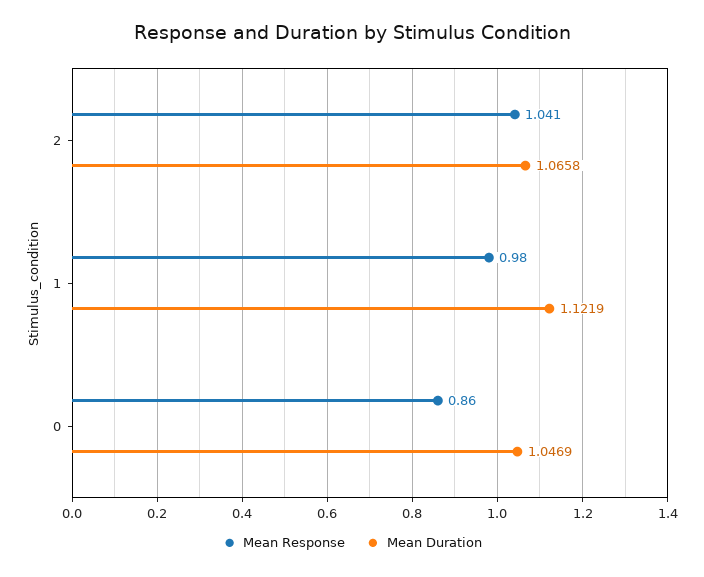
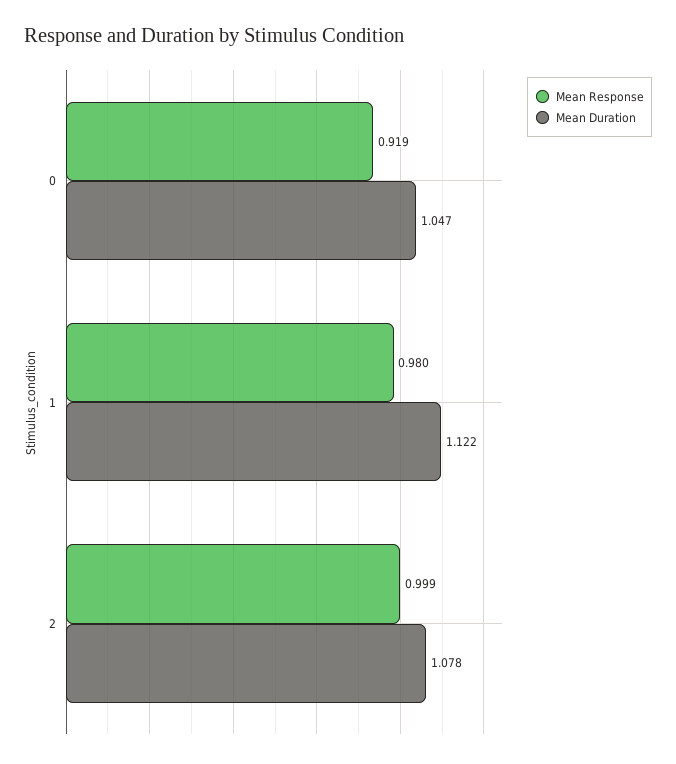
Mean Response, 2: 1.041 -> 0.999
Mean Duration, 2: 1.0658 -> 1.078
Mean Response, 0: 0.86 -> 0.919

